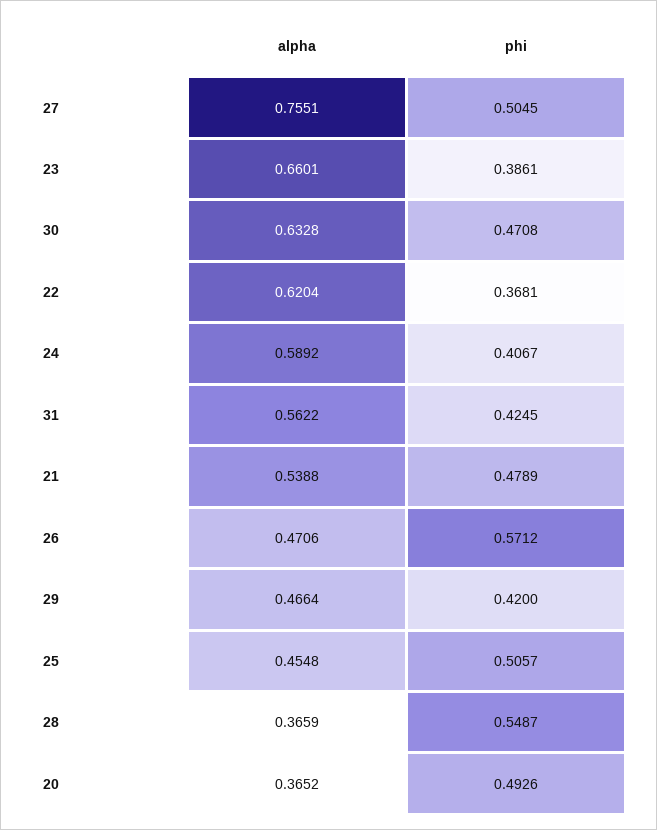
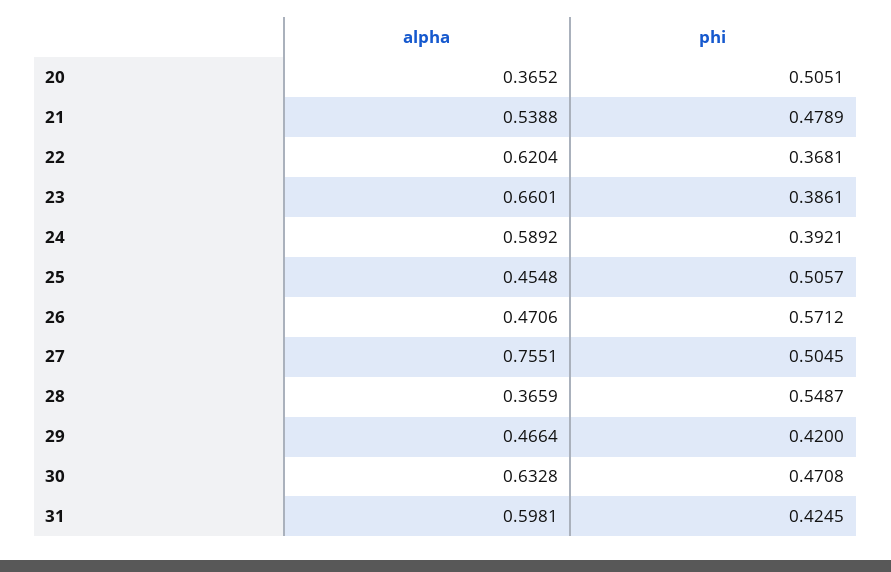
phi, 24: 0.4067 -> 0.3921
alpha, 31: 0.5622 -> 0.5981
phi, 20: 0.4926 -> 0.5051

